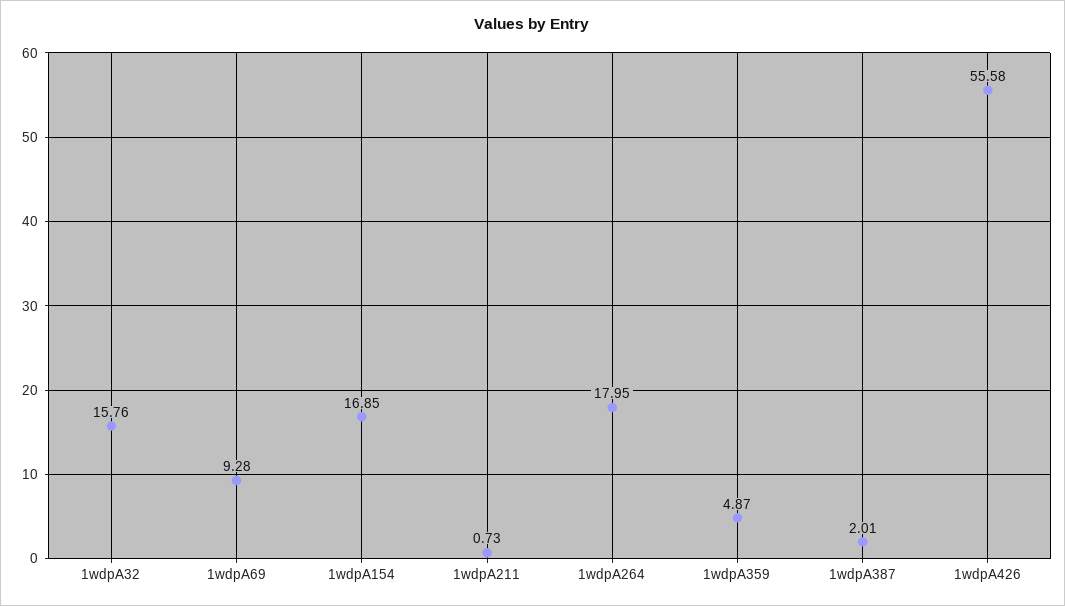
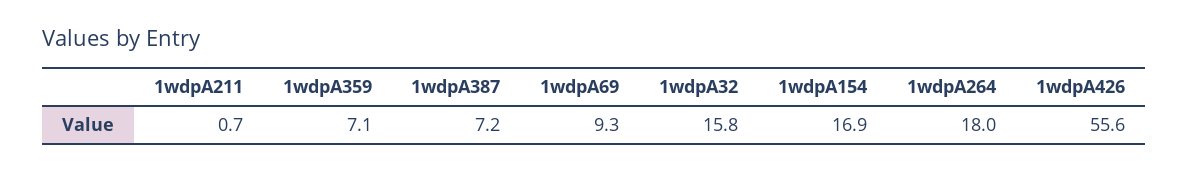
1wdpA359: 4.87 -> 7.1
1wdpA387: 2.01 -> 7.2

